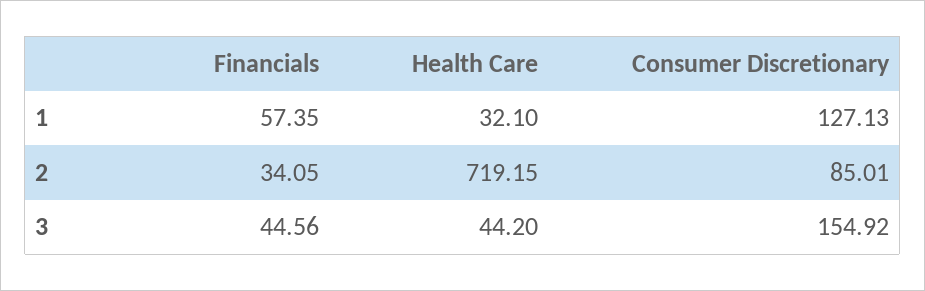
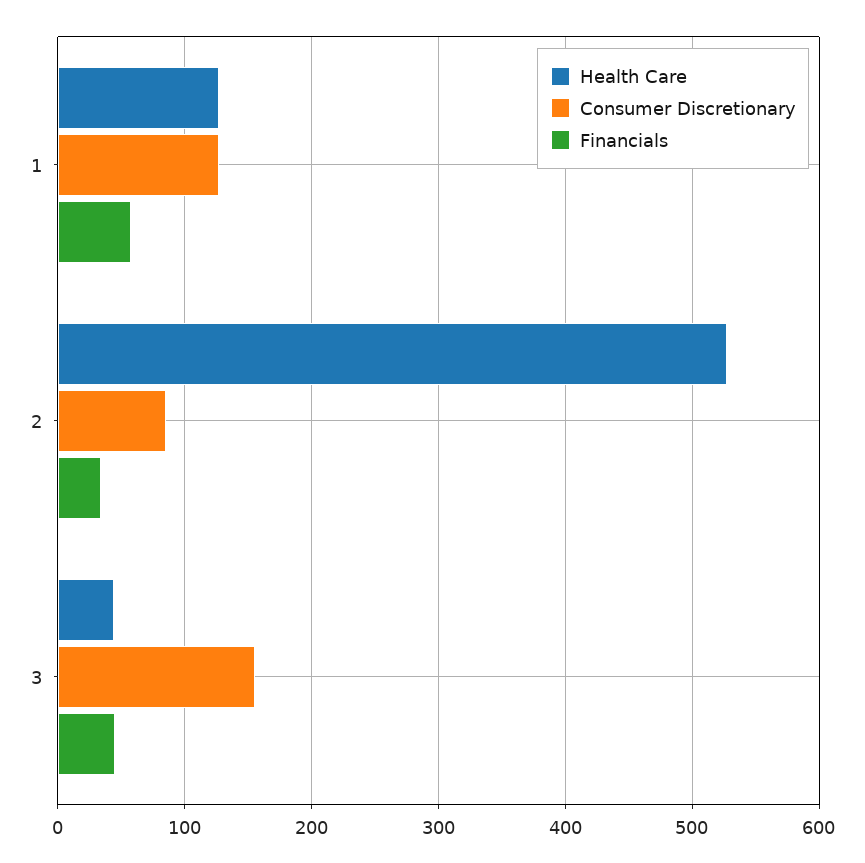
Health Care, 1: 32.1 -> 130
Health Care, 2: 719.15 -> 530

